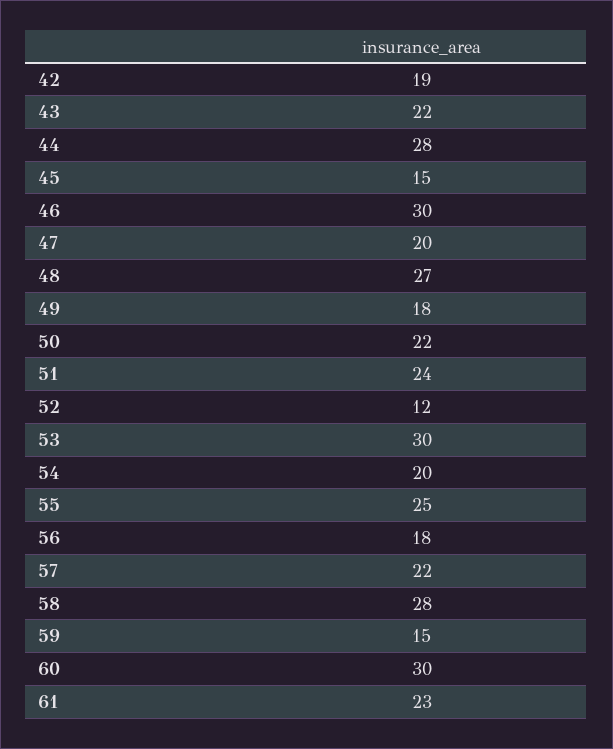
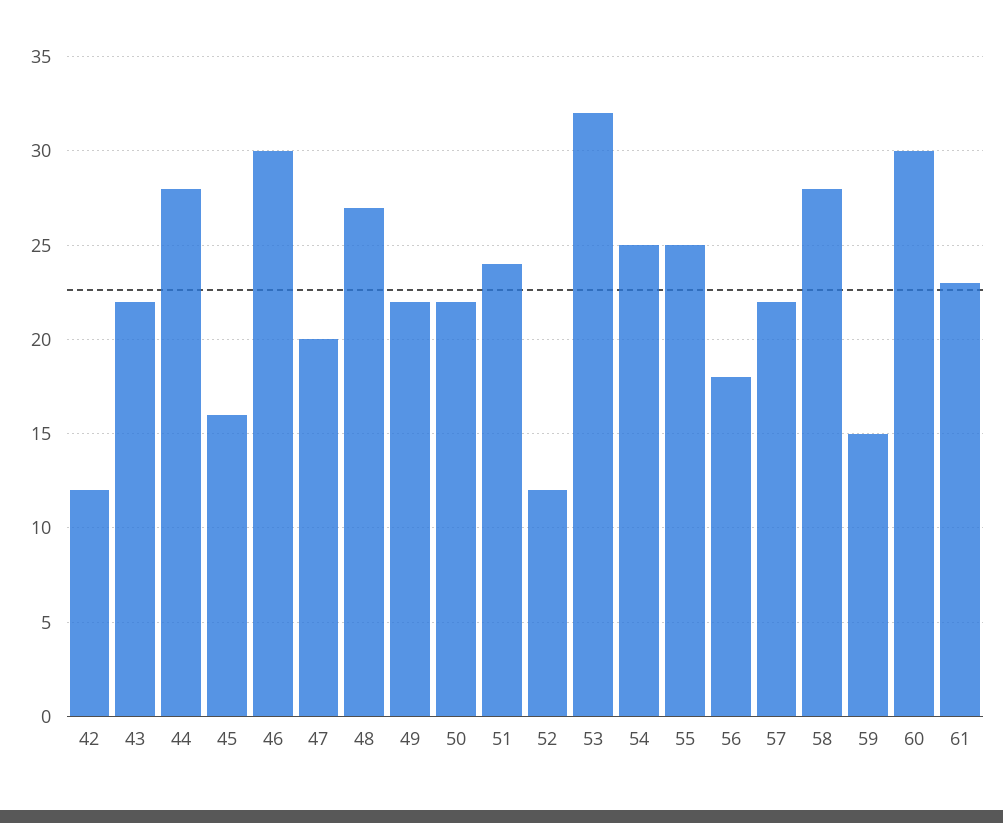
42: 19 -> 12
45: 15 -> 16
49: 18 -> 22
53: 30 -> 32
54: 20 -> 25

